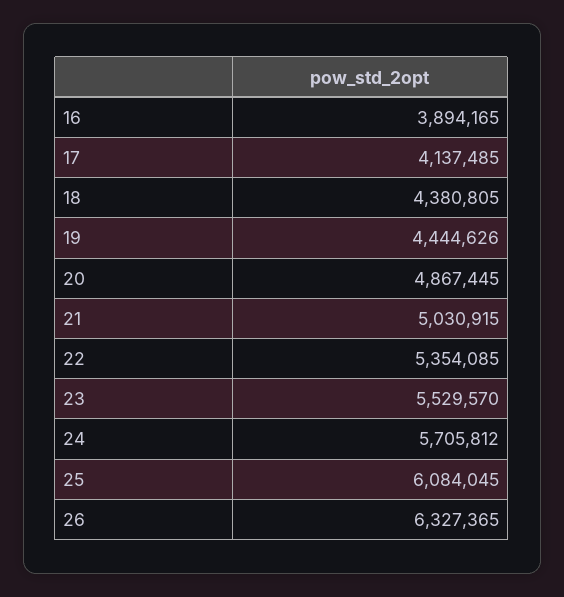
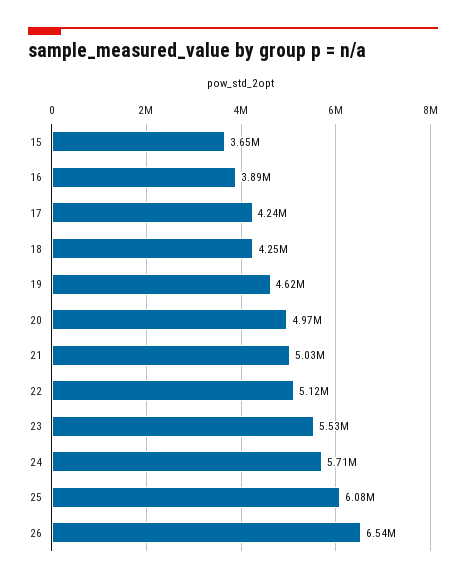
17: 4137485 -> 4240000
18: 4380805 -> 4250000
19: 4444626 -> 4620000
20: 4867445 -> 4970000
22: 5354085 -> 5120000
26: 6327365 -> 6540000
15: none -> 3650000

